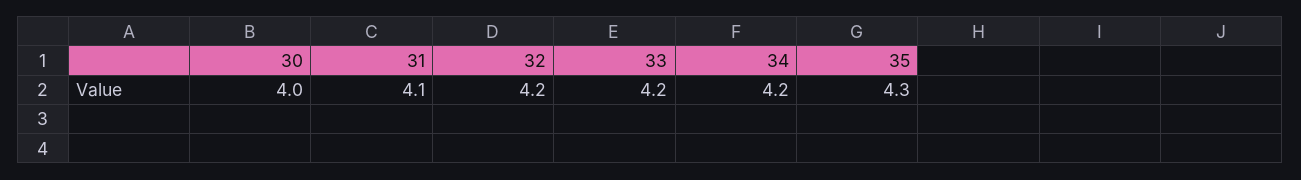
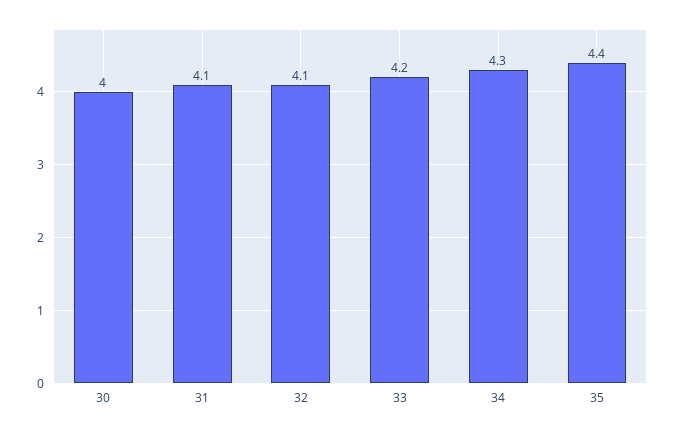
32: 4.2 -> 4.1
34: 4.2 -> 4.3
35: 4.3 -> 4.4

